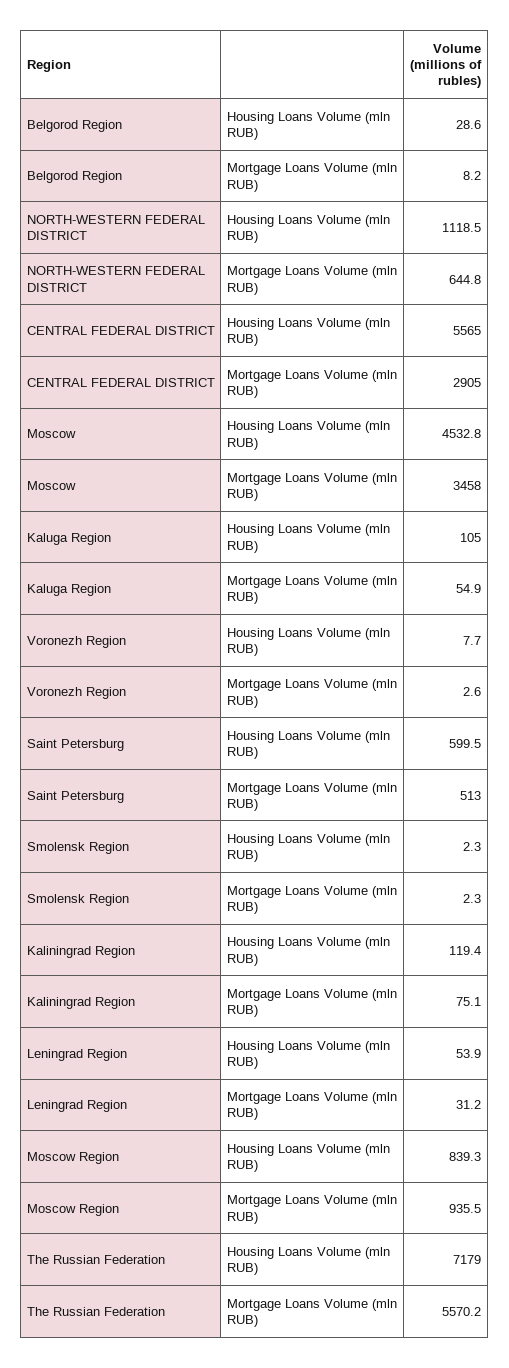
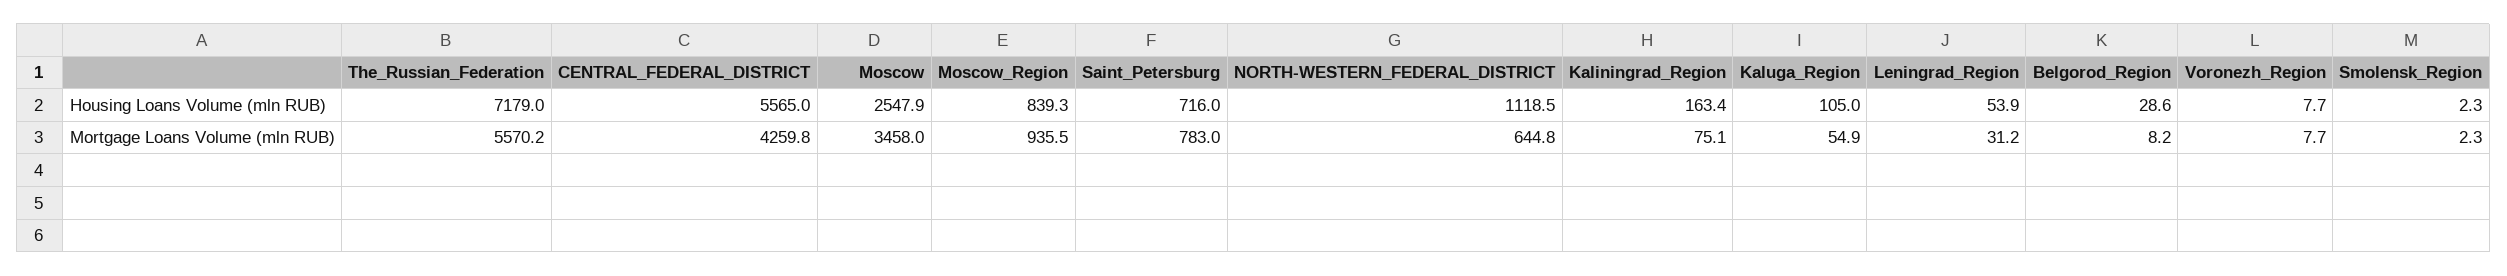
CENTRAL FEDERAL DISTRICT, Mortgage Loans Volume (mln RUB): 2905 -> 4259.8
Moscow, Housing Loans Volume (mln RUB): 4532.8 -> 2547.9
Voronezh Region, Mortgage Loans Volume (mln RUB): 2.6 -> 7.7
Saint Petersburg, Housing Loans Volume (mln RUB): 599.5 -> 716
Saint Petersburg, Mortgage Loans Volume (mln RUB): 513 -> 783
Kaliningrad Region, Housing Loans Volume (mln RUB): 119.4 -> 163.4

